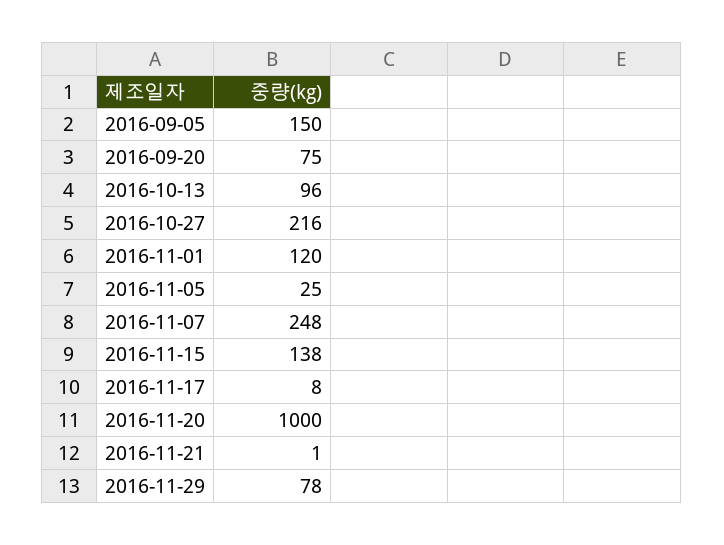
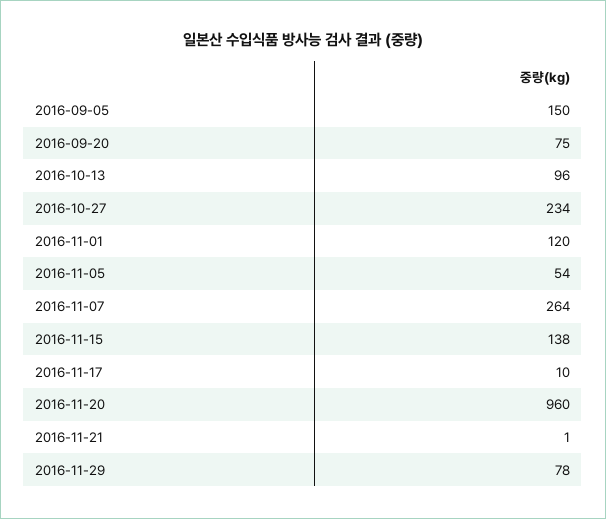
2016-10-27: 216 -> 234
2016-11-05: 25 -> 54
2016-11-07: 248 -> 264
2016-11-17: 8 -> 10
2016-11-20: 1000 -> 960

